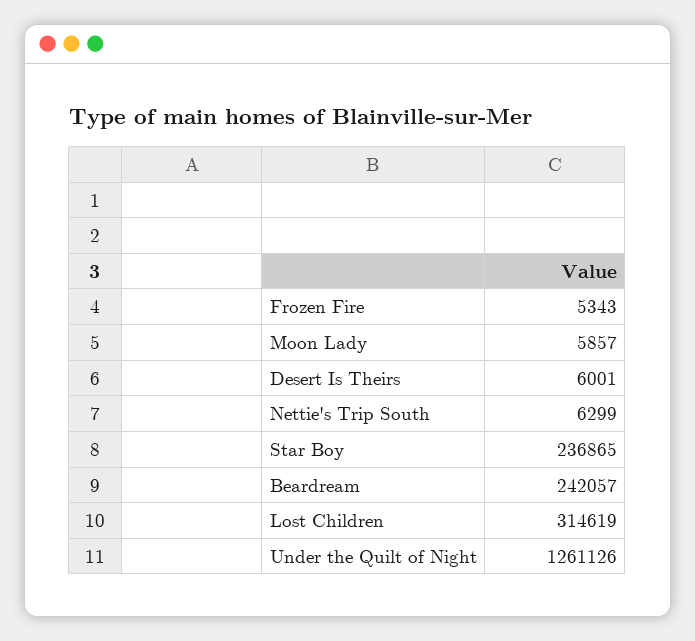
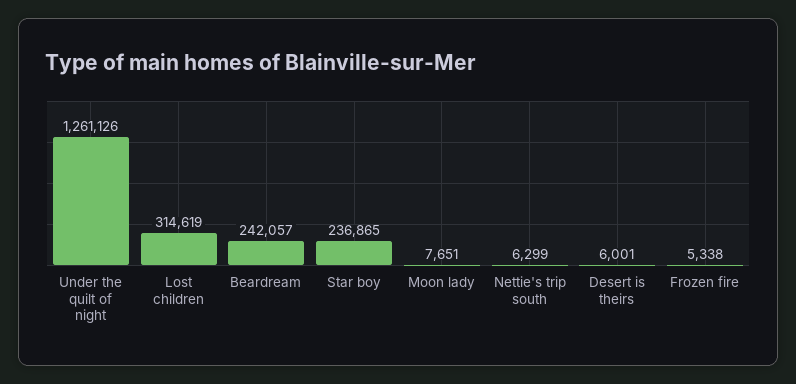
Frozen Fire: 5343 -> 5338
Moon Lady: 5857 -> 7651

